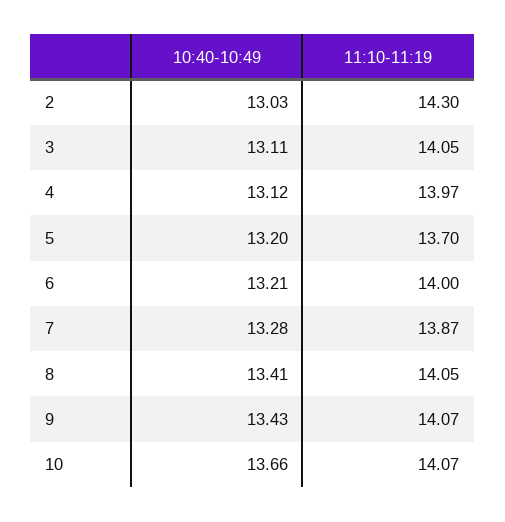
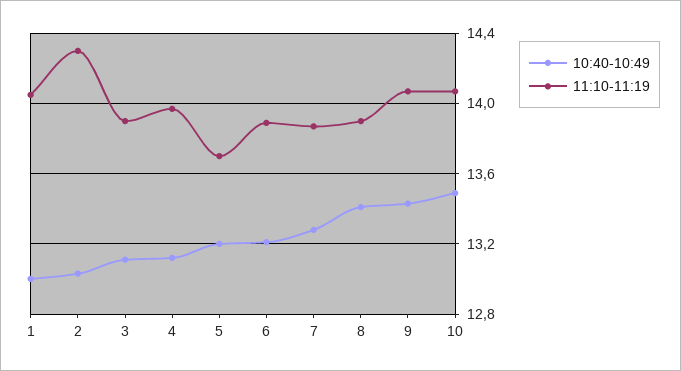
11:10-11:19, 3: 14.05 -> 13.9
11:10-11:19, 6: 14 -> 13.9
11:10-11:19, 8: 14.05 -> 13.9
10:40-10:49, 10: 13.66 -> 13.5
10:40-10:49, 1: none -> 13
11:10-11:19, 1: none -> 14.05

